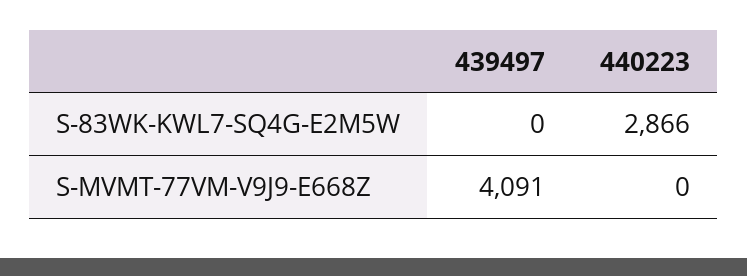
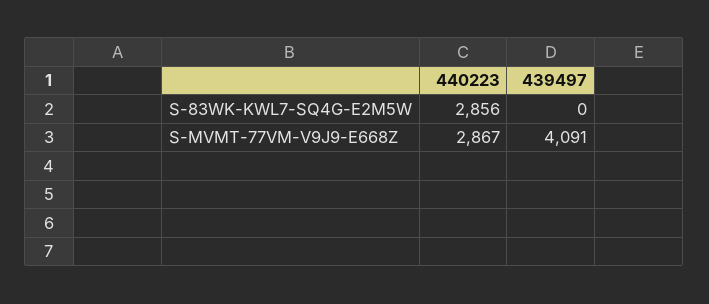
440223, S-83WK-KWL7-SQ4G-E2M5W: 2866 -> 2856
440223, S-MVMT-77VM-V9J9-E668Z: 0 -> 2867

